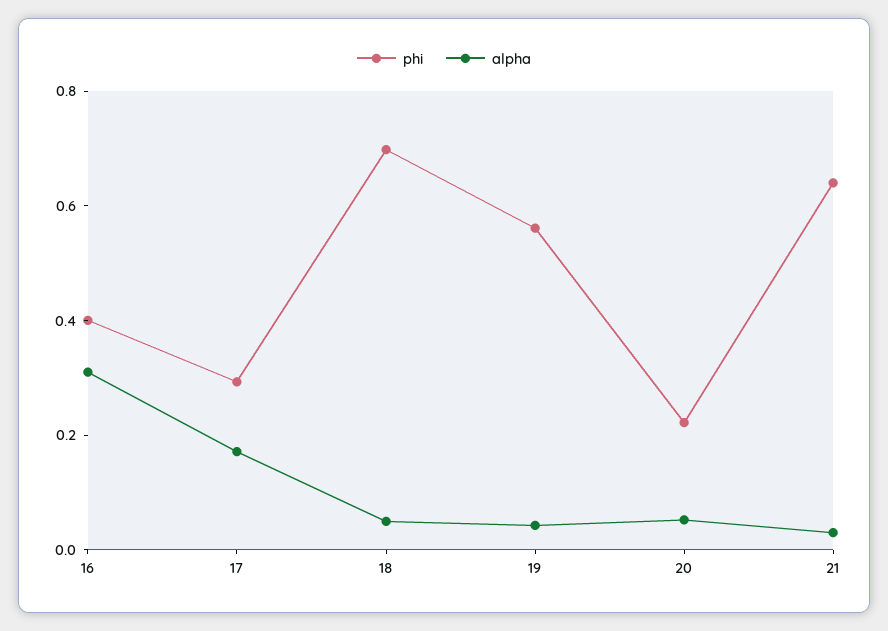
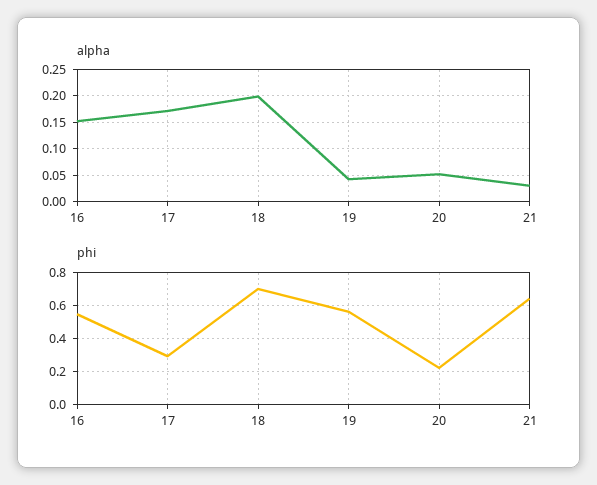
phi, 16: 0.4 -> 0.55
alpha, 16: 0.3 -> 0.15
alpha, 18: 0.05 -> 0.2

